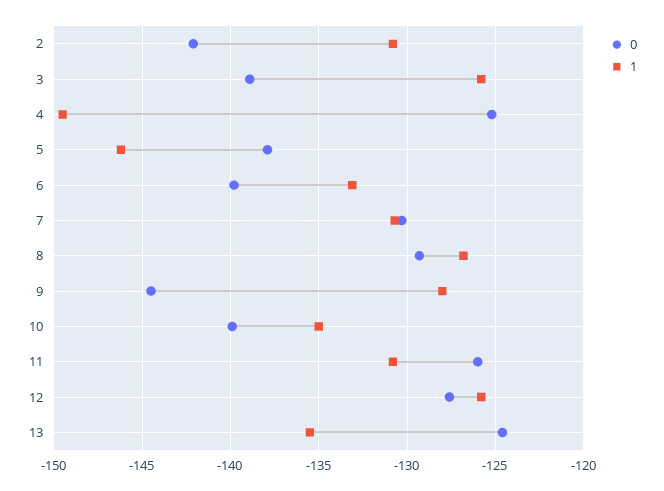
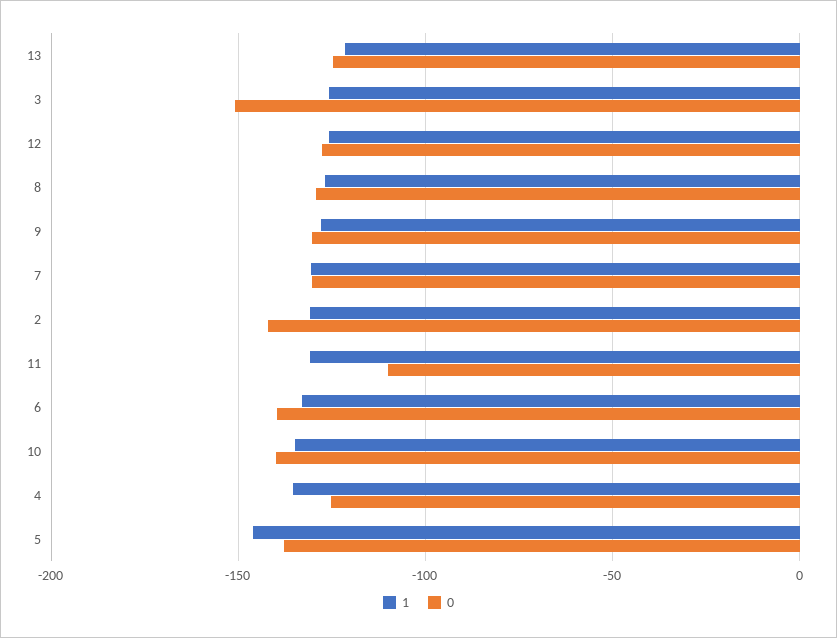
0, 3: -139 -> -150
1, 4: -149.5 -> -135
0, 9: -144.5 -> -130
0, 11: -126 -> -110
1, 13: -135.5 -> -120

